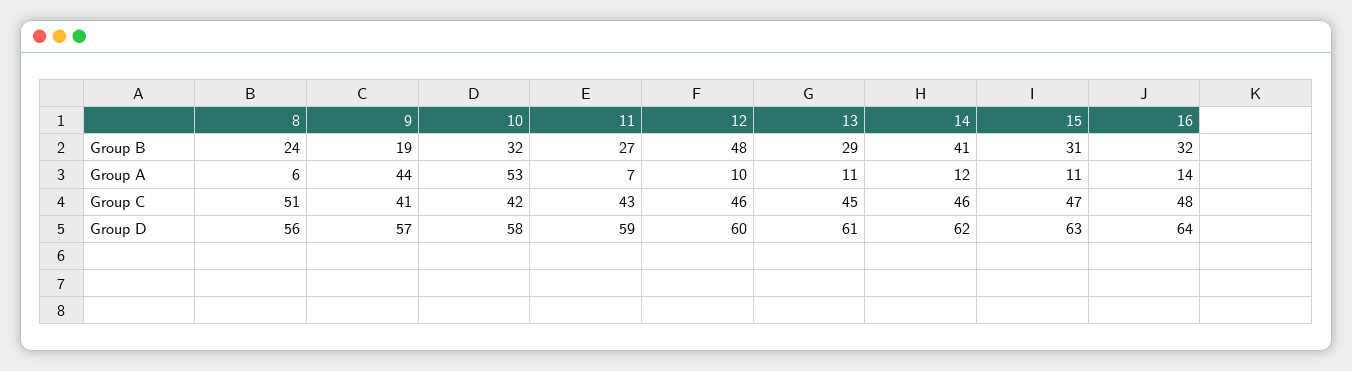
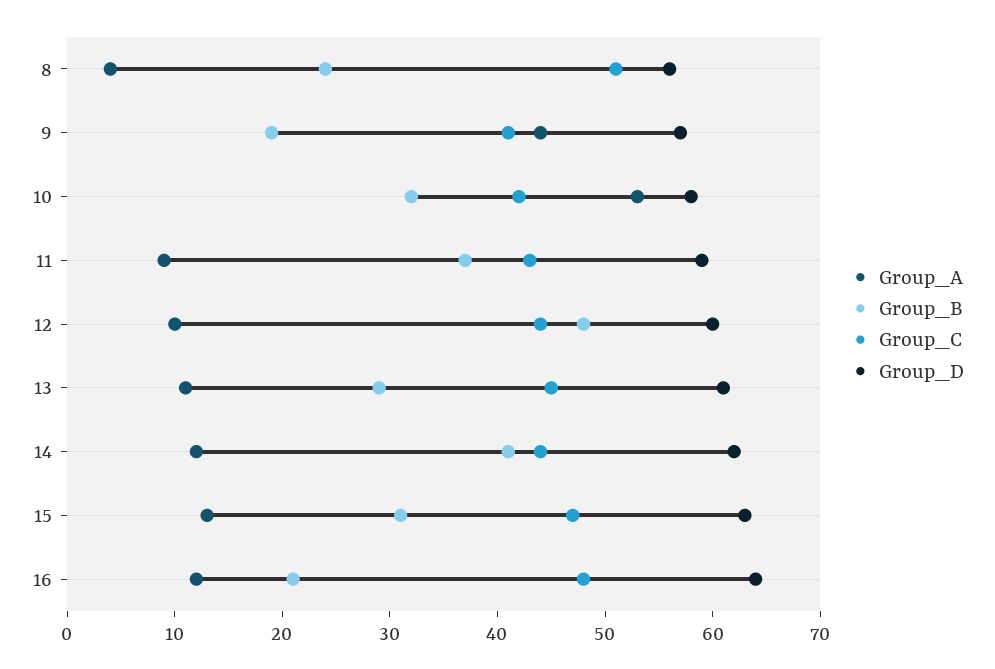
Group B, 11: 27 -> 37
Group B, 16: 32 -> 21
Group A, 8: 6 -> 4
Group A, 11: 7 -> 9
Group A, 15: 11 -> 13
Group A, 16: 14 -> 12
Group C, 12: 46 -> 44
Group C, 14: 46 -> 44

